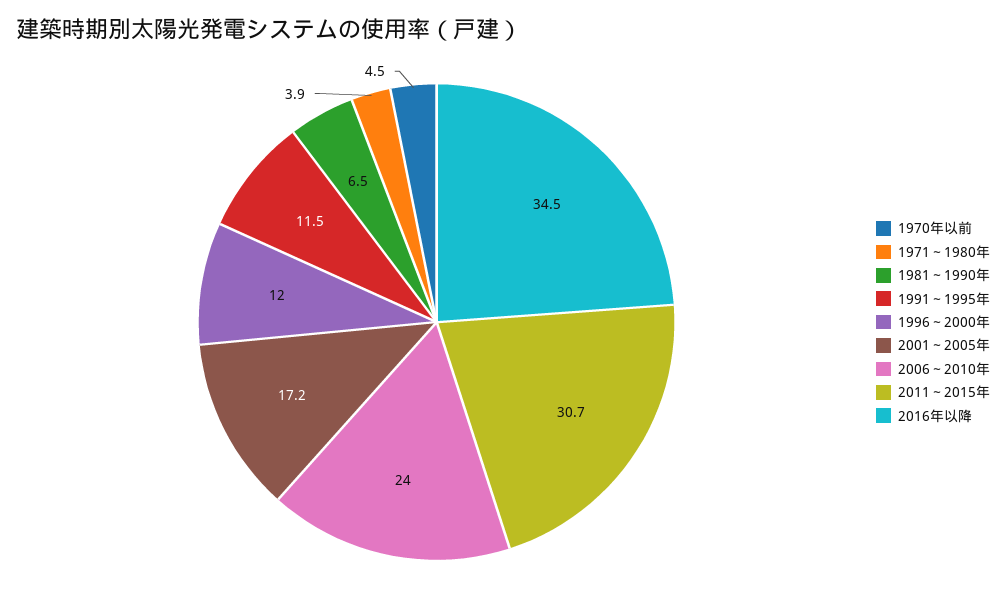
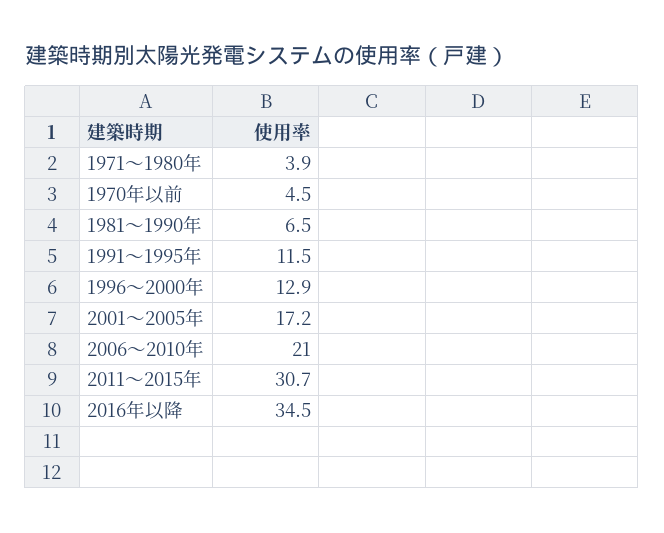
1996～2000年: 12 -> 12.9
2006～2010年: 24 -> 21

